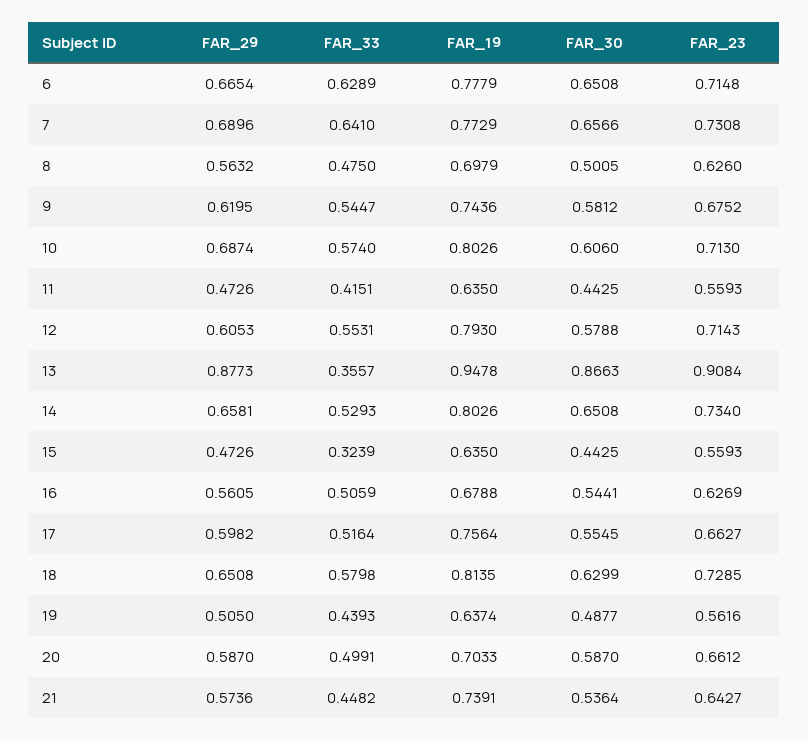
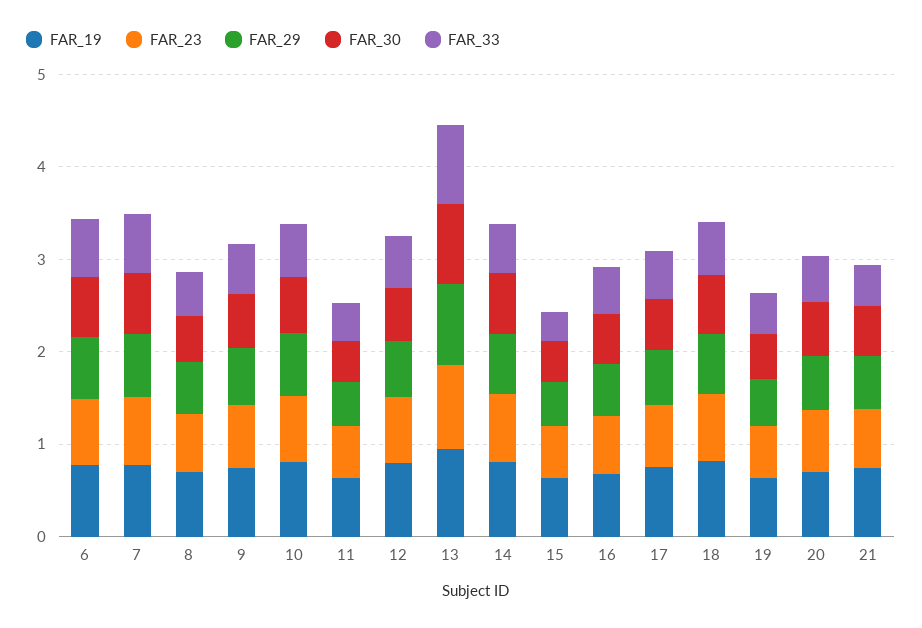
FAR_33, 13: 0.3557 -> 0.8

